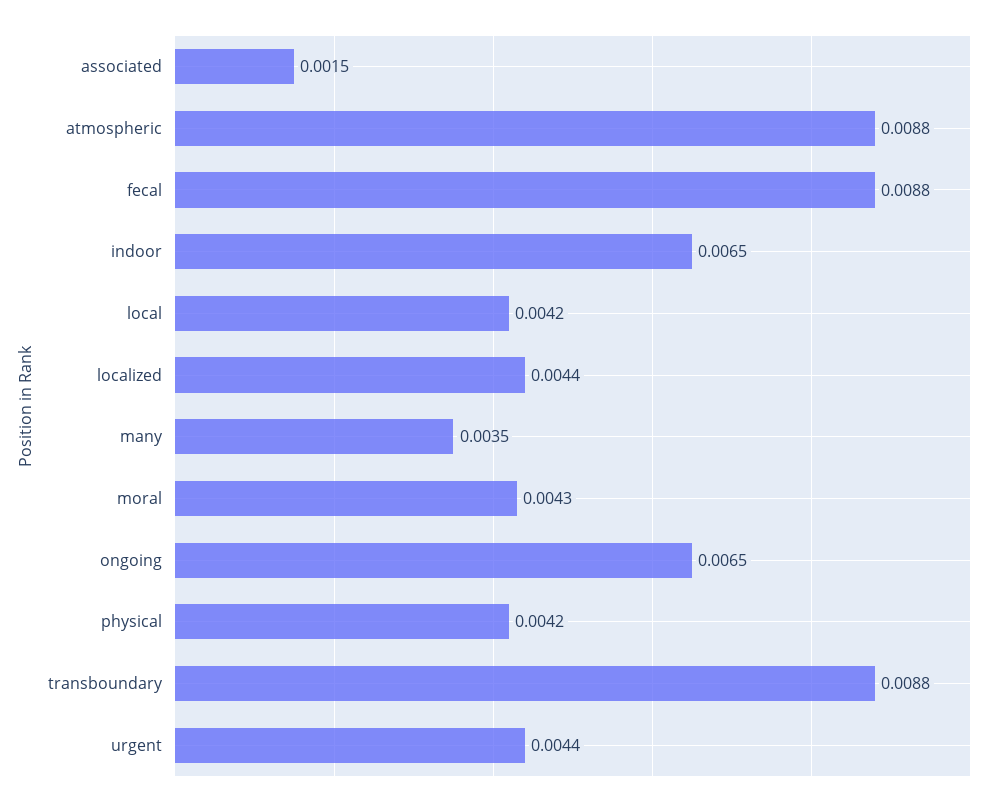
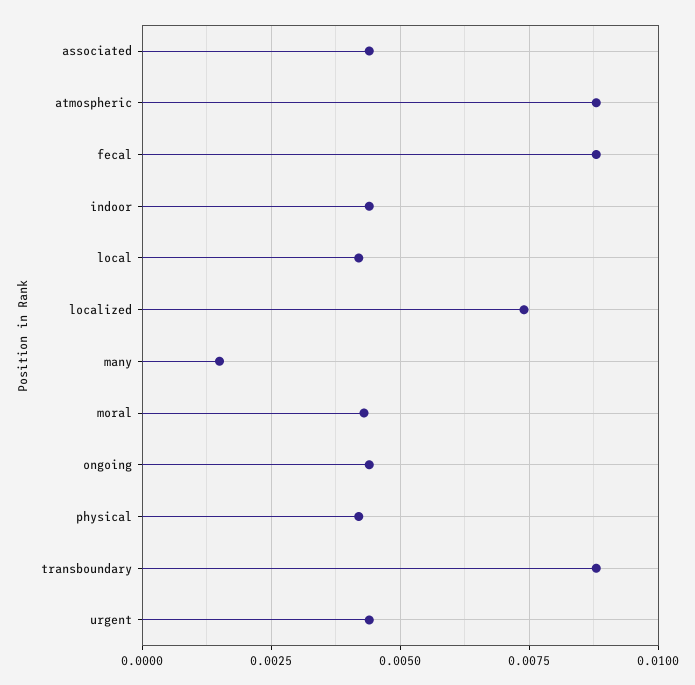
associated: 0.0015 -> 0.0045
indoor: 0.0065 -> 0.0045
localized: 0.0044 -> 0.0075
many: 0.0035 -> 0.0015
ongoing: 0.0065 -> 0.0045

